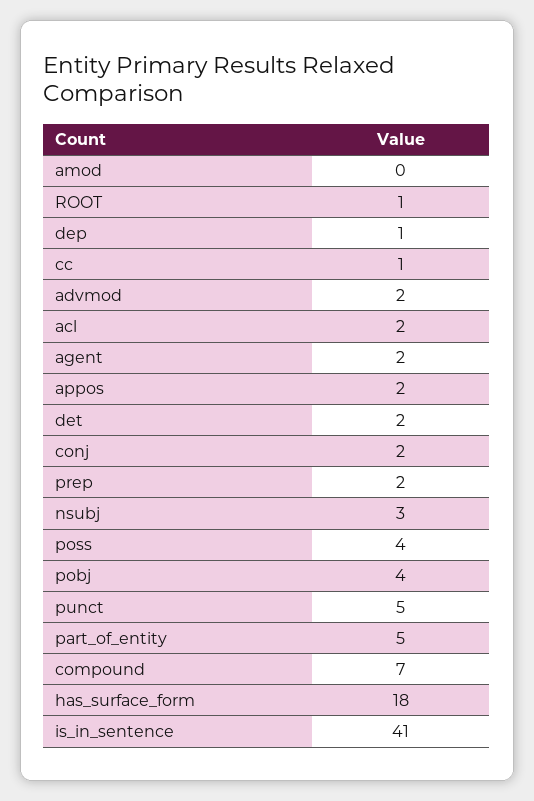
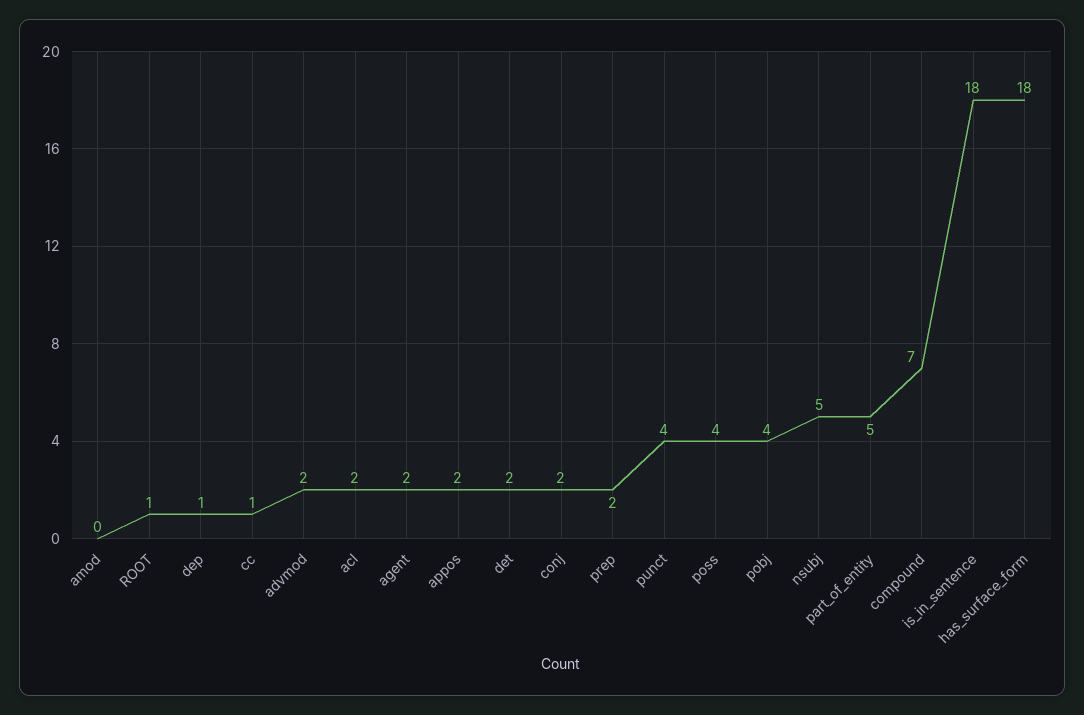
nsubj: 3 -> 5
punct: 5 -> 4
is_in_sentence: 41 -> 18

